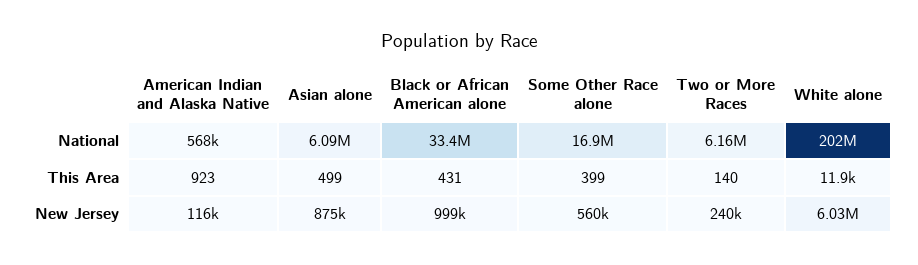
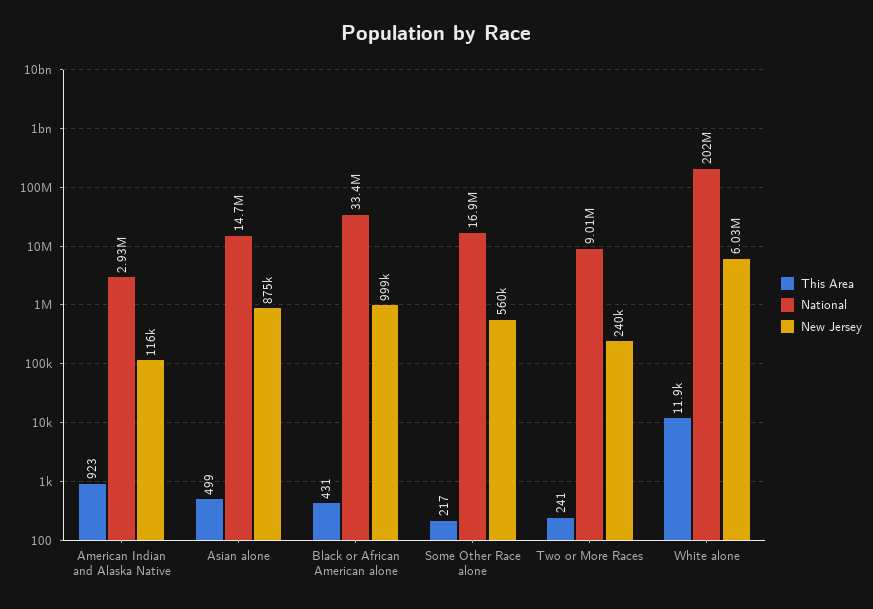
National, American Indian and Alaska Native: 568000 -> 2930000
National, Asian alone: 6090000 -> 14700000
National, Two or More Races: 6160000 -> 9010000
This Area, Some Other Race alone: 399 -> 217
This Area, Two or More Races: 140 -> 241

